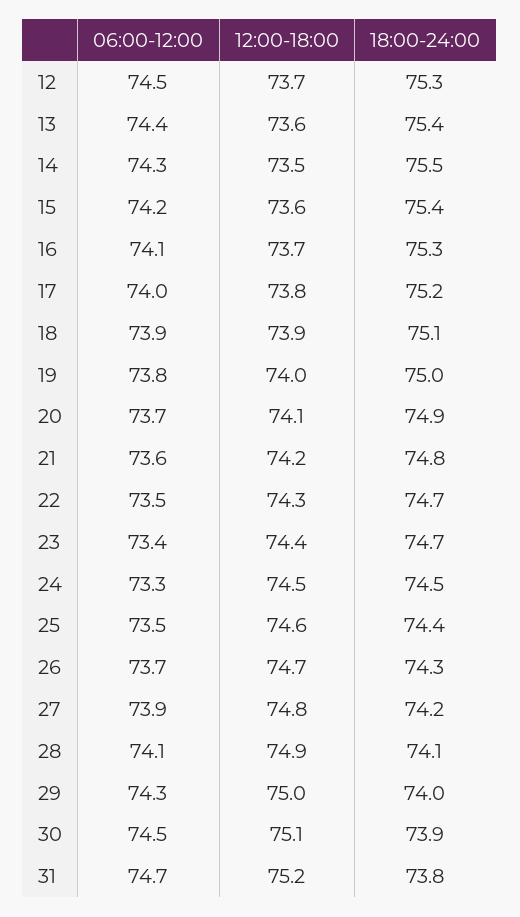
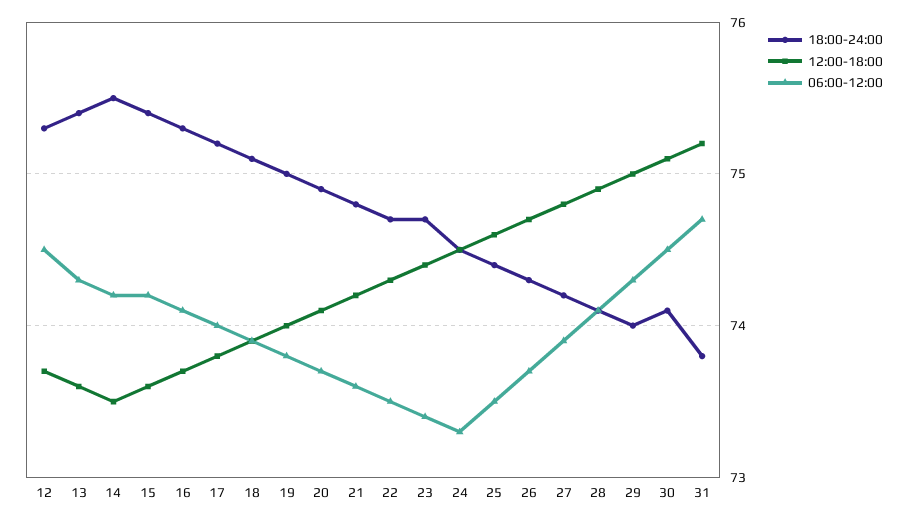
06:00-12:00, 13: 74.4 -> 74.3
06:00-12:00, 14: 74.3 -> 74.2
18:00-24:00, 30: 73.9 -> 74.1

